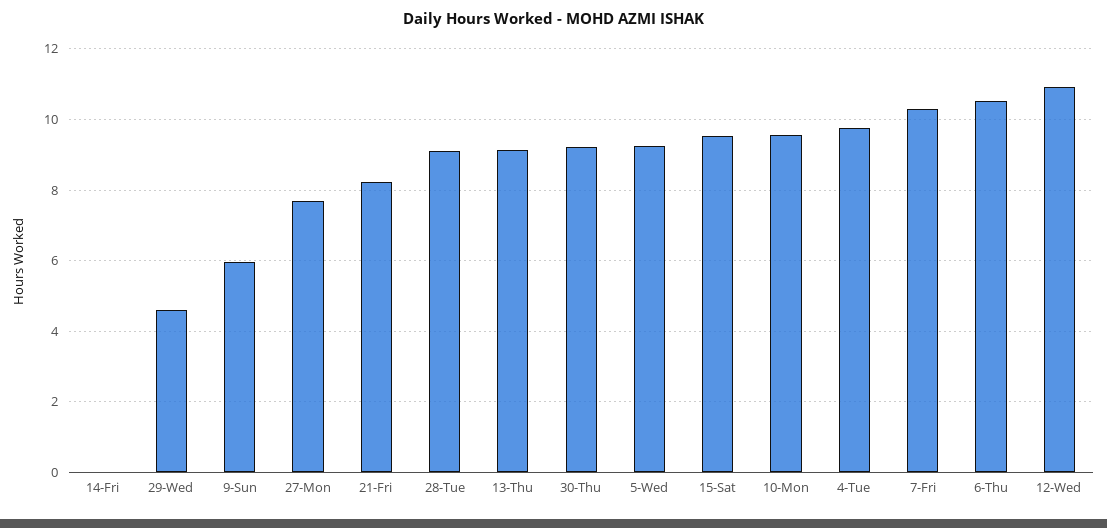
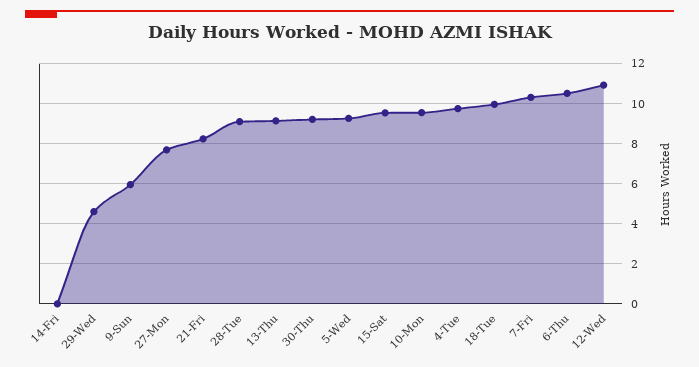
18-Tue: none -> 10

